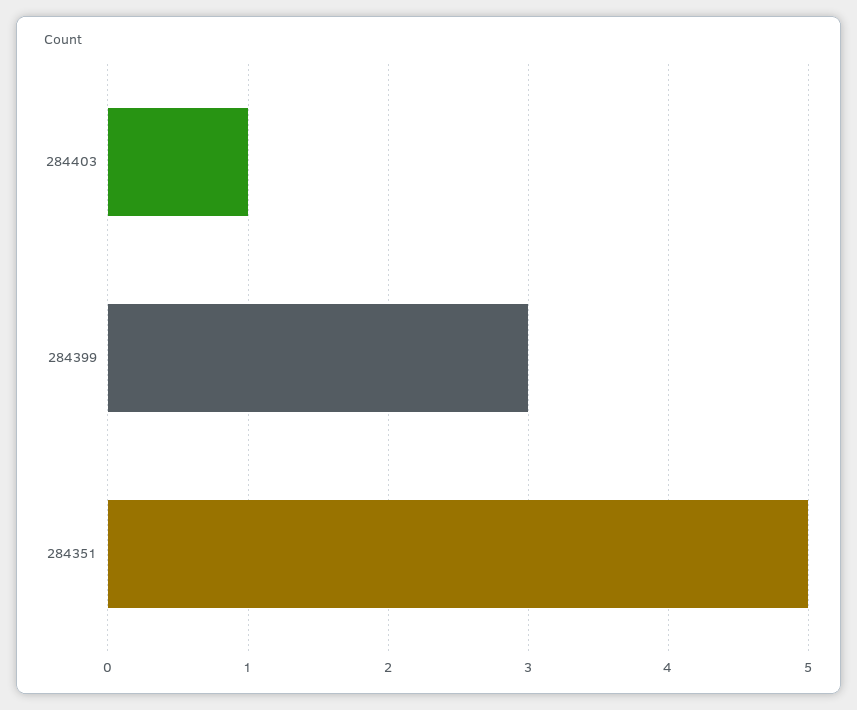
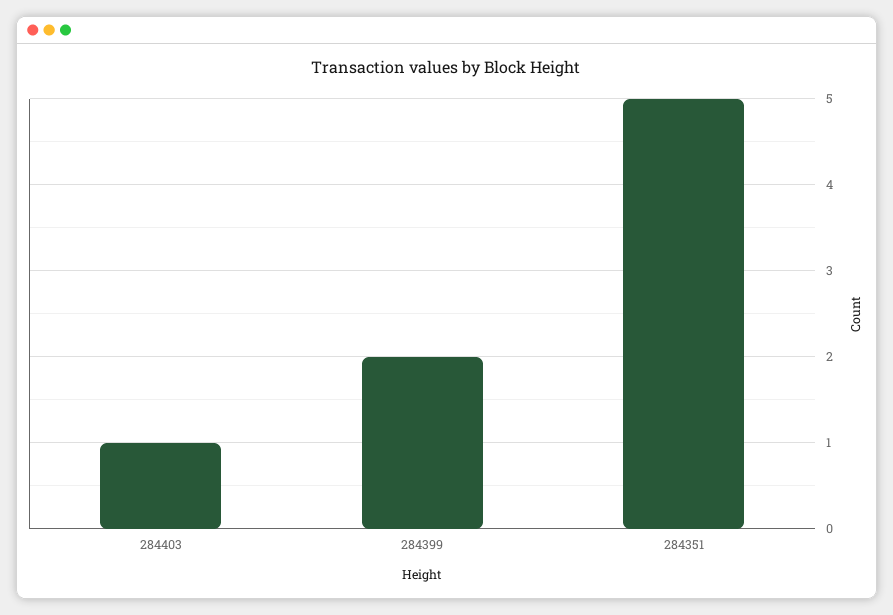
284399: 3 -> 2

